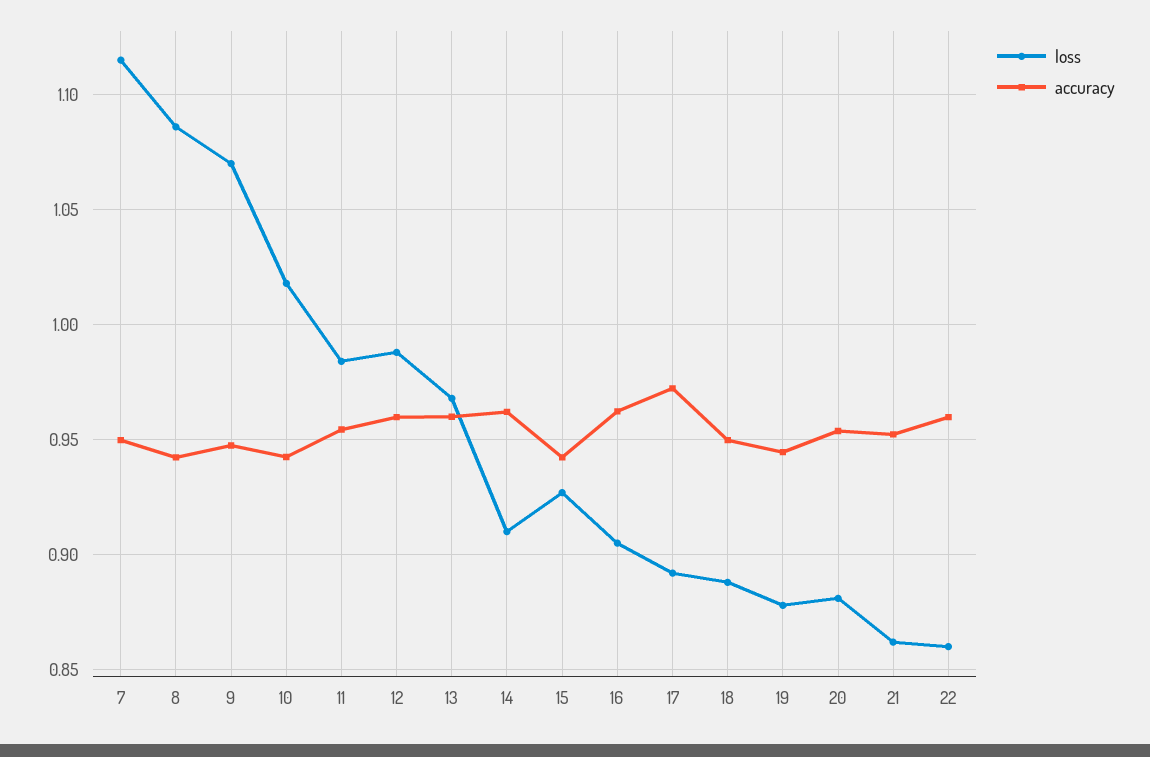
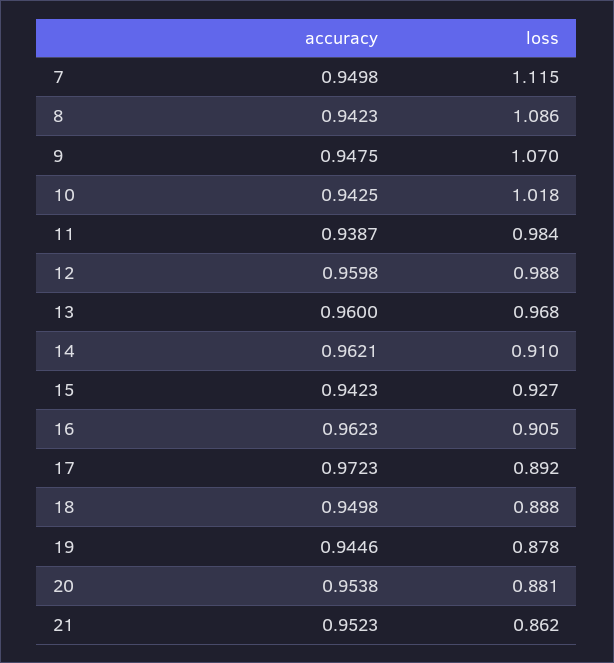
accuracy, 11: 0.955 -> 0.9387
loss, 22: 0.86 -> none
accuracy, 22: 0.96 -> none

